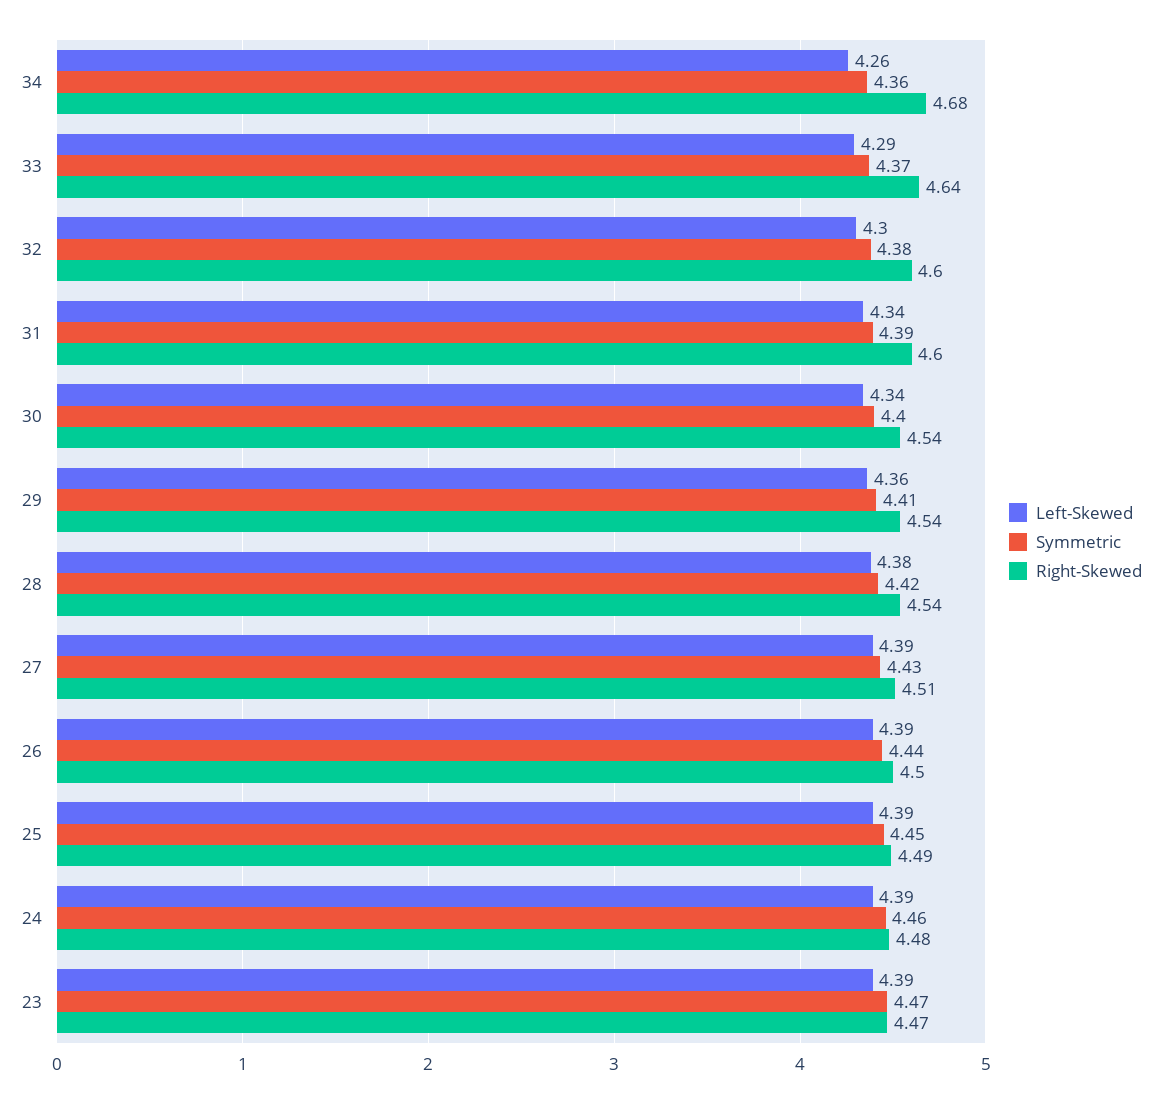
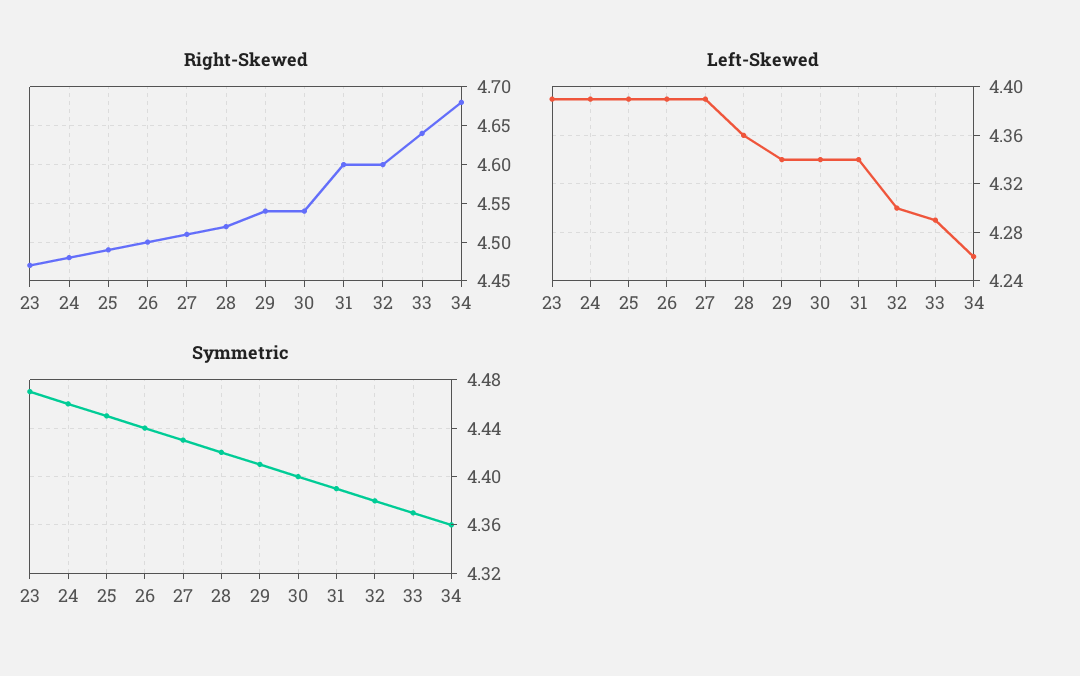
Left-Skewed, 29: 4.36 -> 4.34
Left-Skewed, 28: 4.38 -> 4.36
Right-Skewed, 28: 4.54 -> 4.52

